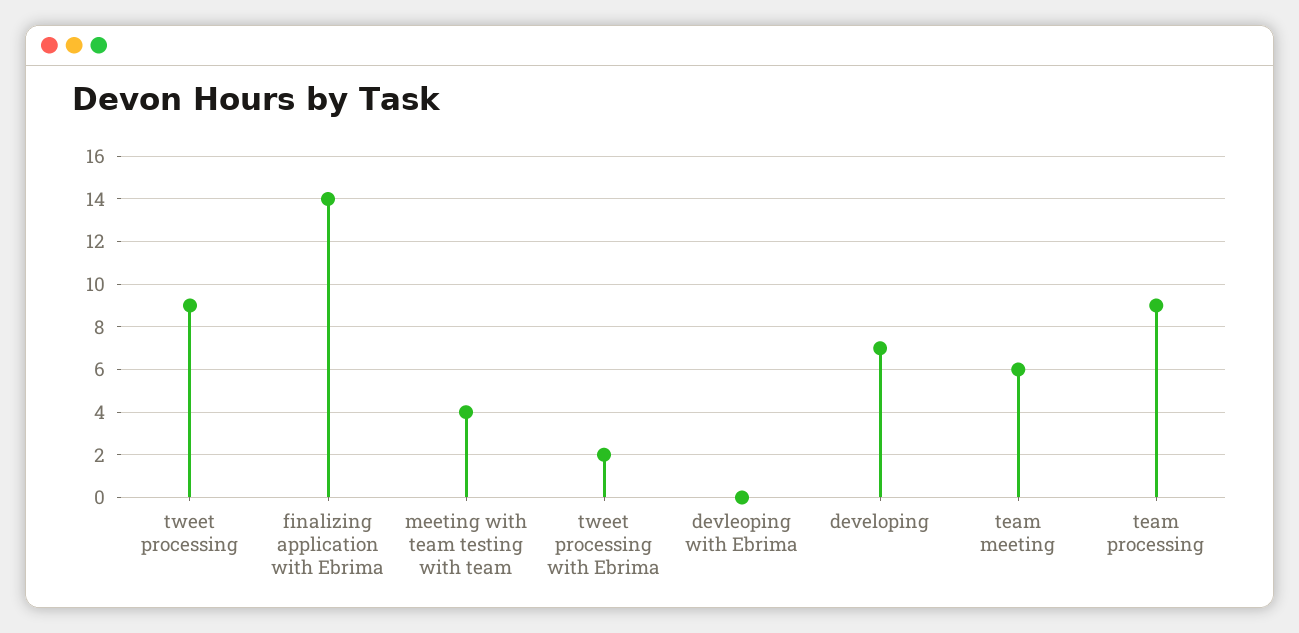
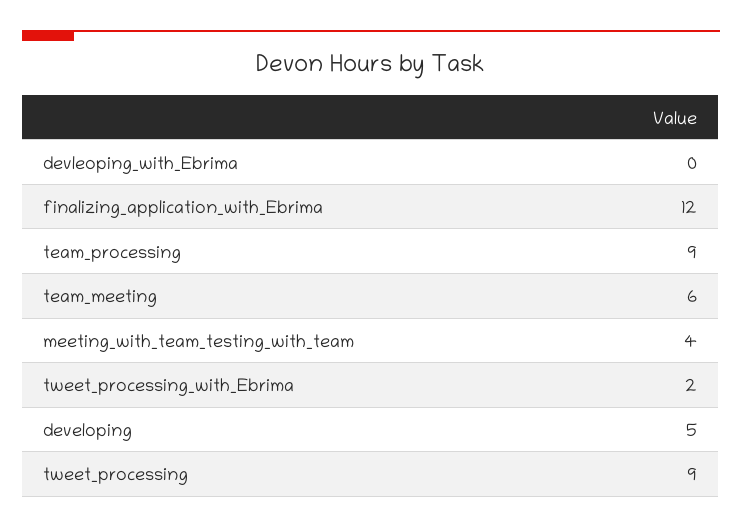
finalizing application with Ebrima: 14 -> 12
developing: 7 -> 5

